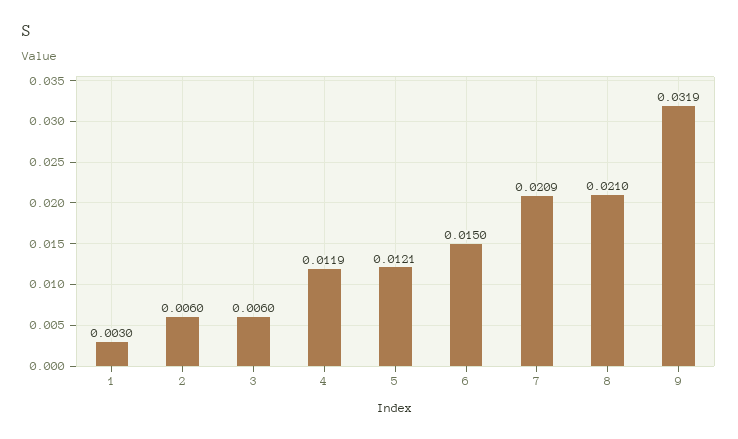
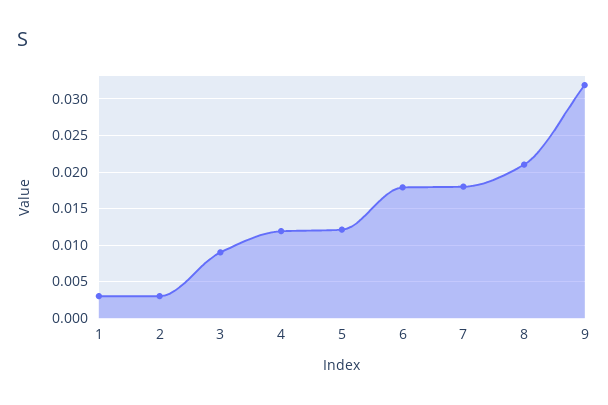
2: 0.006 -> 0.003
3: 0.006 -> 0.009
6: 0.015 -> 0.018
7: 0.0209 -> 0.018

